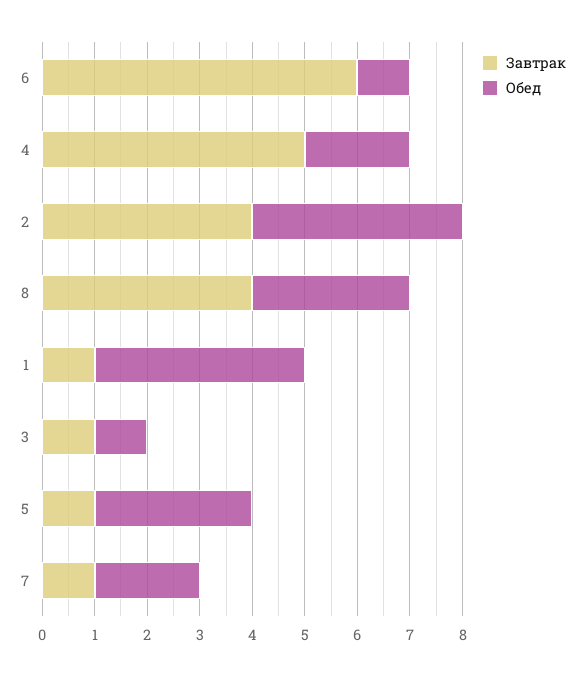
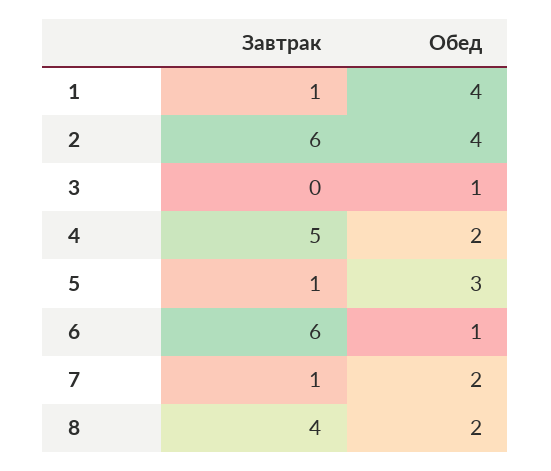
Завтрак, 2: 4 -> 6
Обед, 8: 3 -> 2
Завтрак, 3: 1 -> 0

